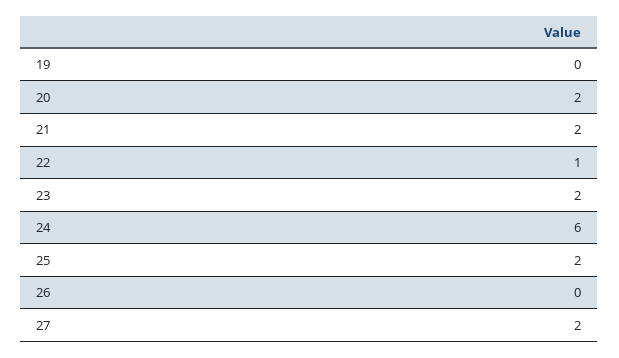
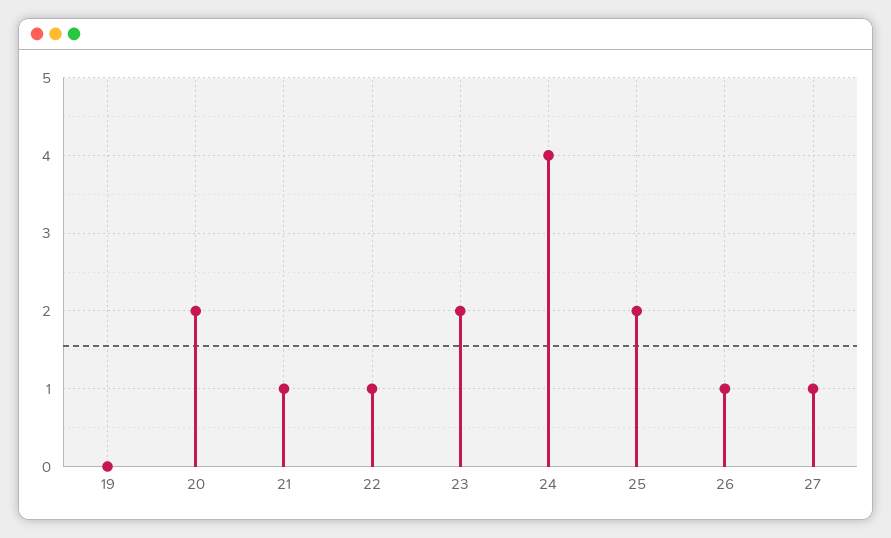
21: 2 -> 1
24: 6 -> 4
26: 0 -> 1
27: 2 -> 1

